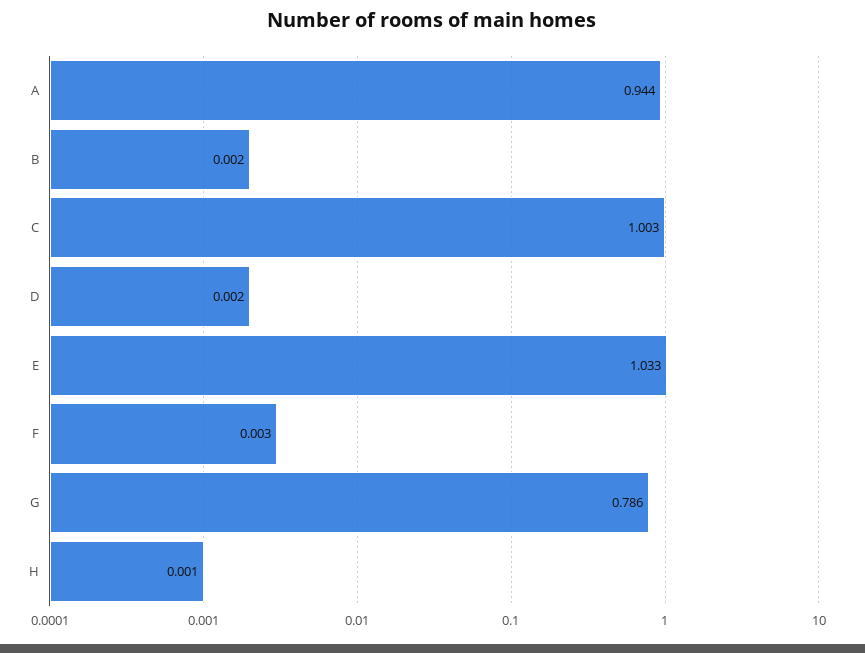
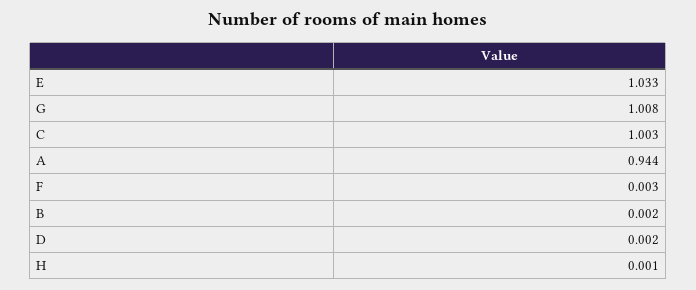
G: 0.786 -> 1.008

